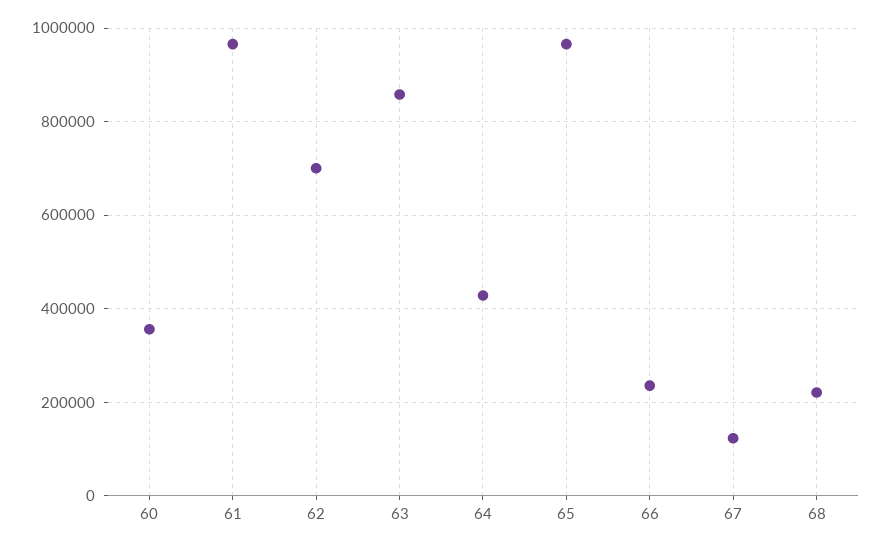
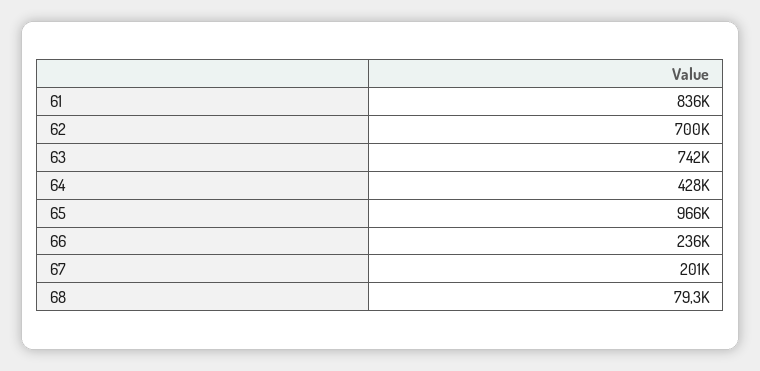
60: 360000 -> none
61: 960000 -> 836000
63: 860000 -> 742000
67: 120000 -> 201000
68: 220000 -> 79300

